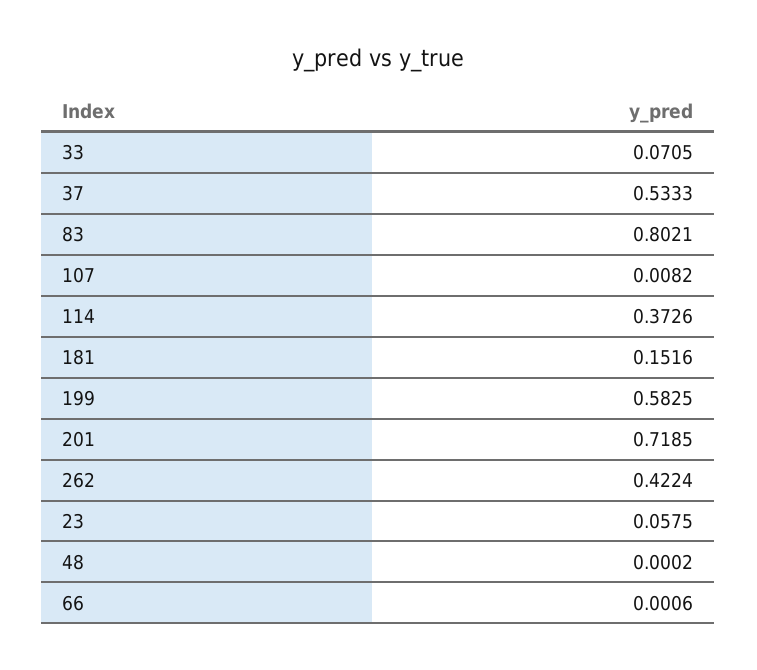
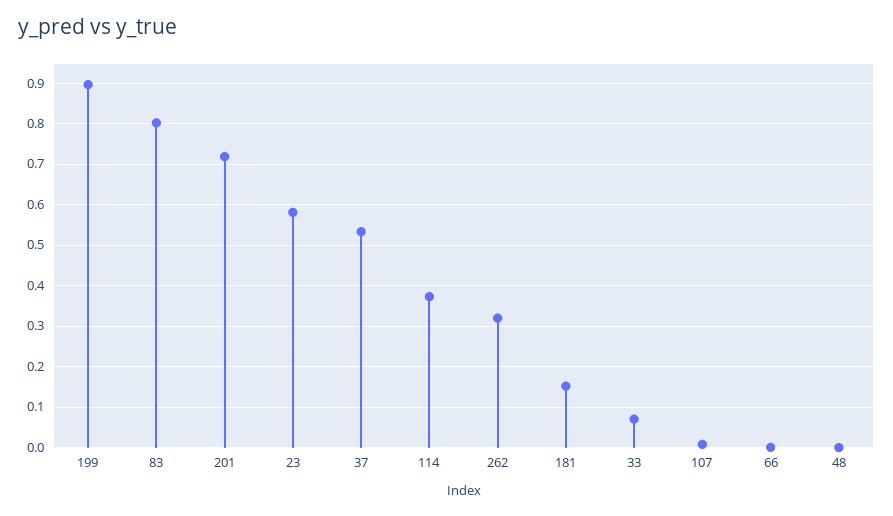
199: 0.5825 -> 0.9
262: 0.4224 -> 0.32
23: 0.0575 -> 0.58

